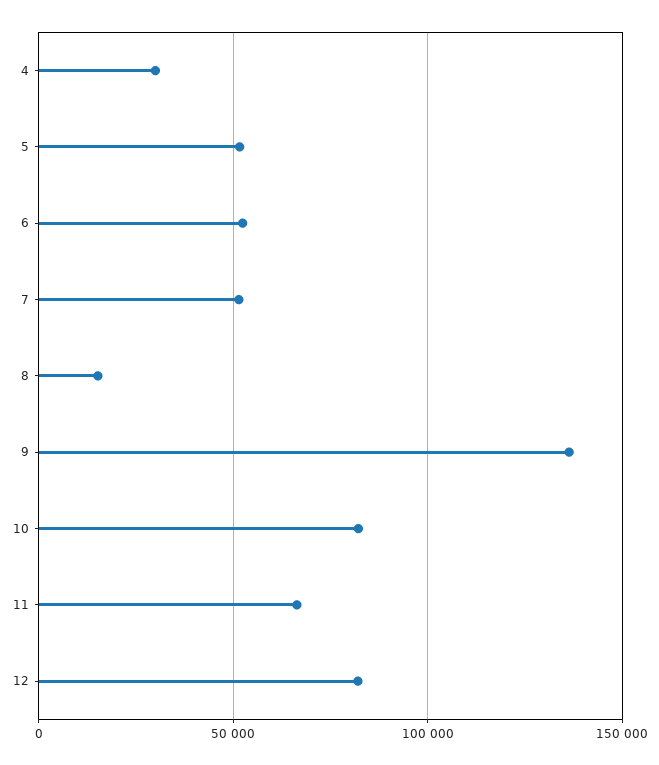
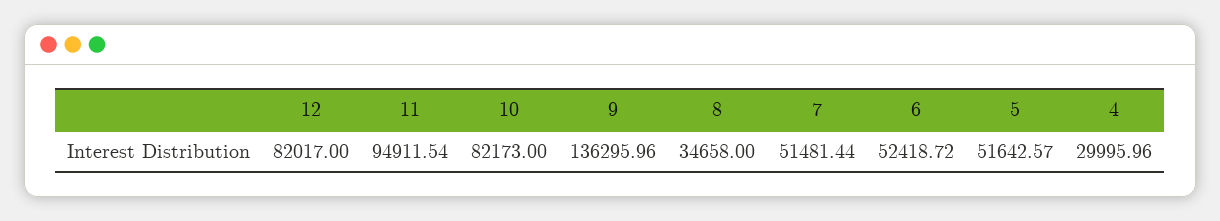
8: 15000 -> 34658
11: 65000 -> 94911.54

